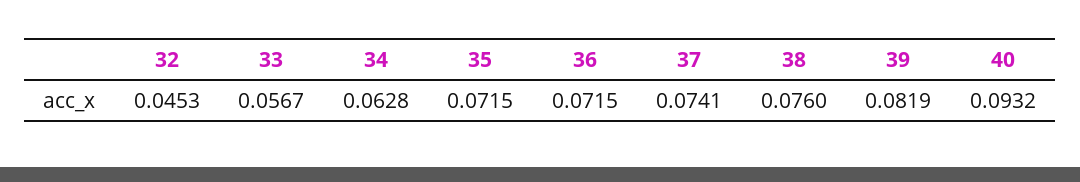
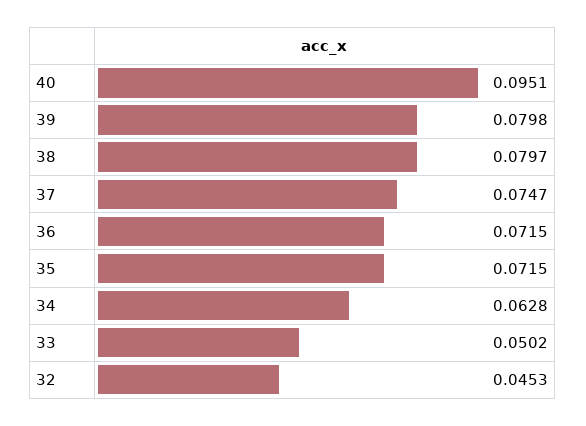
33: 0.0567 -> 0.0502
37: 0.0741 -> 0.0747
38: 0.076 -> 0.0797
39: 0.0819 -> 0.0798
40: 0.0932 -> 0.0951

